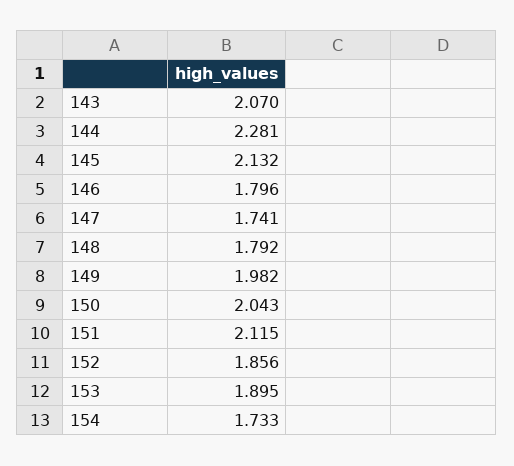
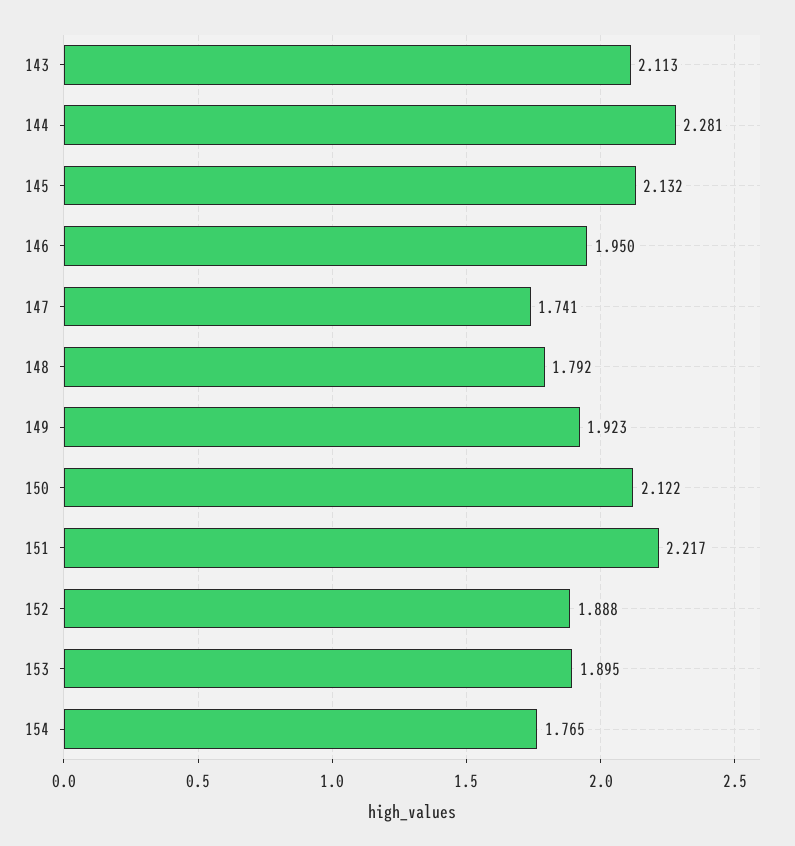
143: 2.07 -> 2.113
146: 1.796 -> 1.95
149: 1.982 -> 1.923
150: 2.043 -> 2.122
151: 2.115 -> 2.217
152: 1.856 -> 1.888
154: 1.733 -> 1.765

